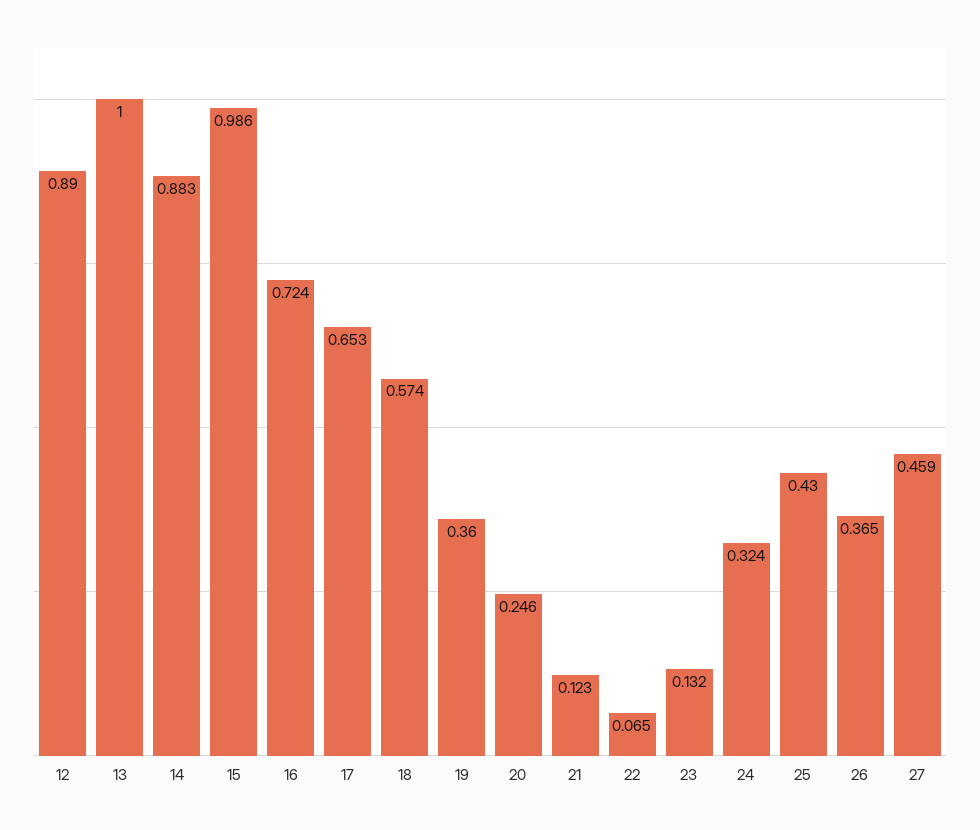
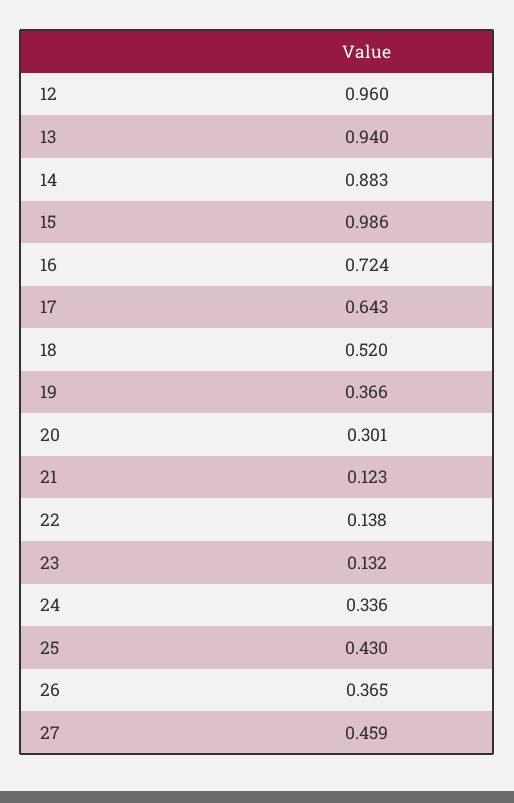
12: 0.89 -> 0.96
13: 1 -> 0.94
17: 0.653 -> 0.643
18: 0.574 -> 0.52
19: 0.36 -> 0.366
20: 0.246 -> 0.301
22: 0.065 -> 0.138
24: 0.324 -> 0.336

